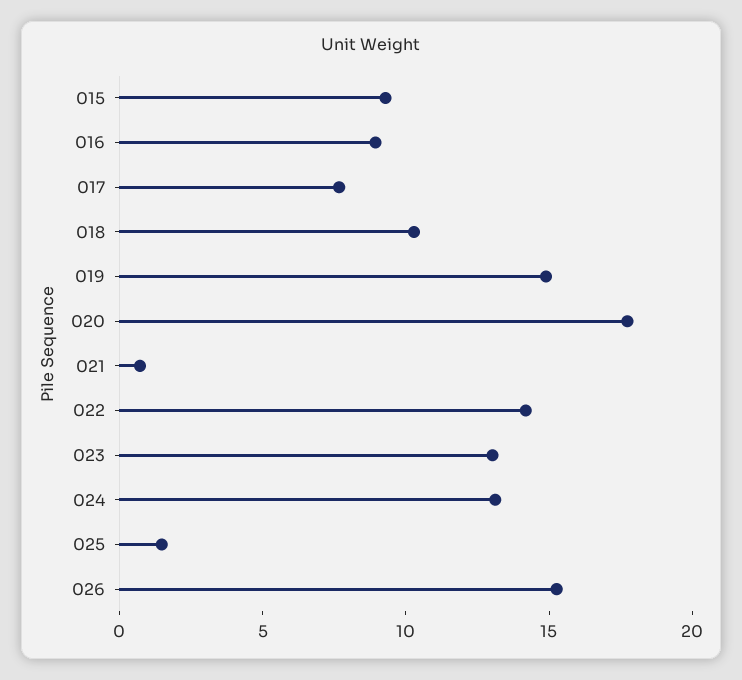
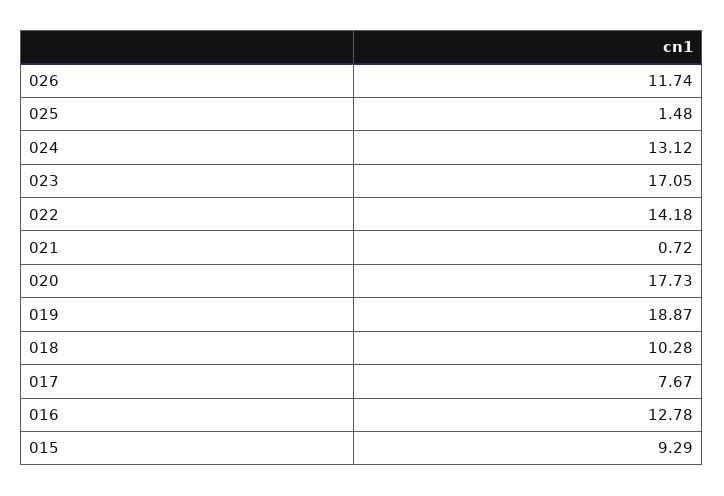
016: 9 -> 12.78
019: 15 -> 18.87
023: 13 -> 17.05
026: 15 -> 11.74

